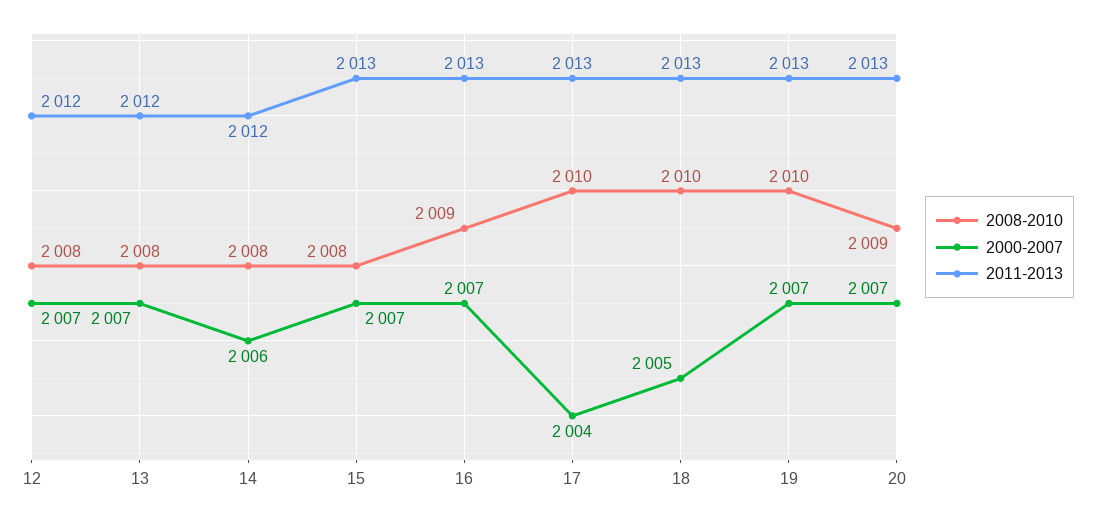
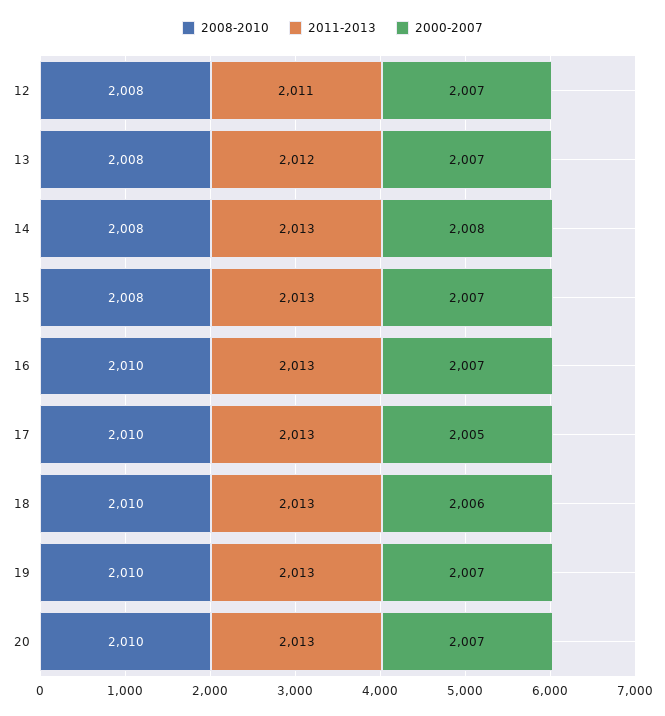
2011-2013, 12: 2012 -> 2011
2000-2007, 14: 2006 -> 2008
2011-2013, 14: 2012 -> 2013
2008-2010, 16: 2009 -> 2010
2000-2007, 17: 2004 -> 2005
2000-2007, 18: 2005 -> 2006
2008-2010, 20: 2009 -> 2010

